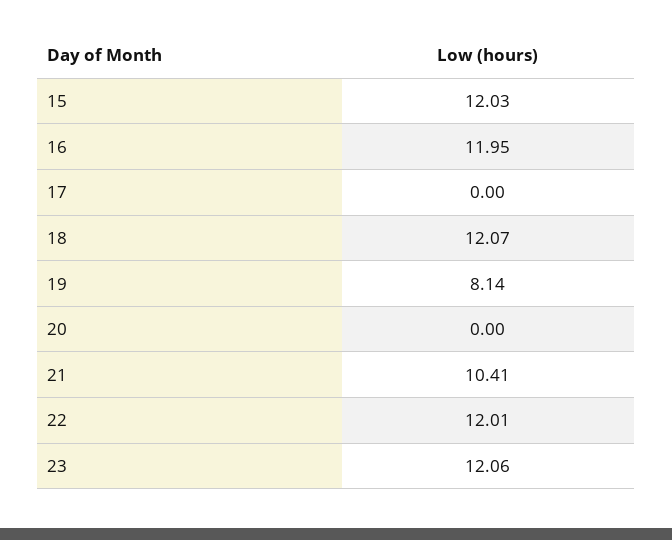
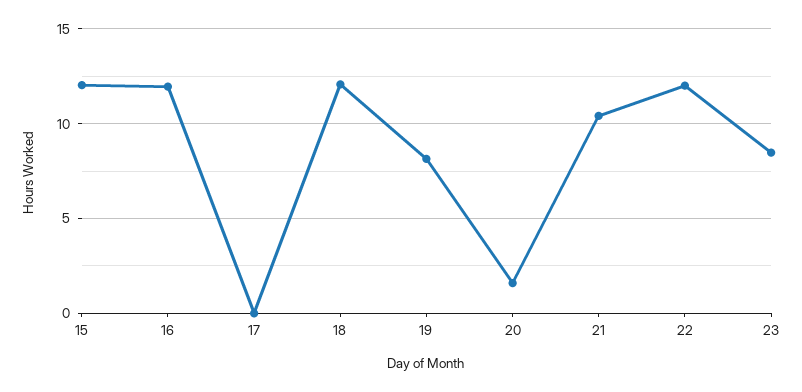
20: 0 -> 1.5
23: 12.06 -> 8.5

